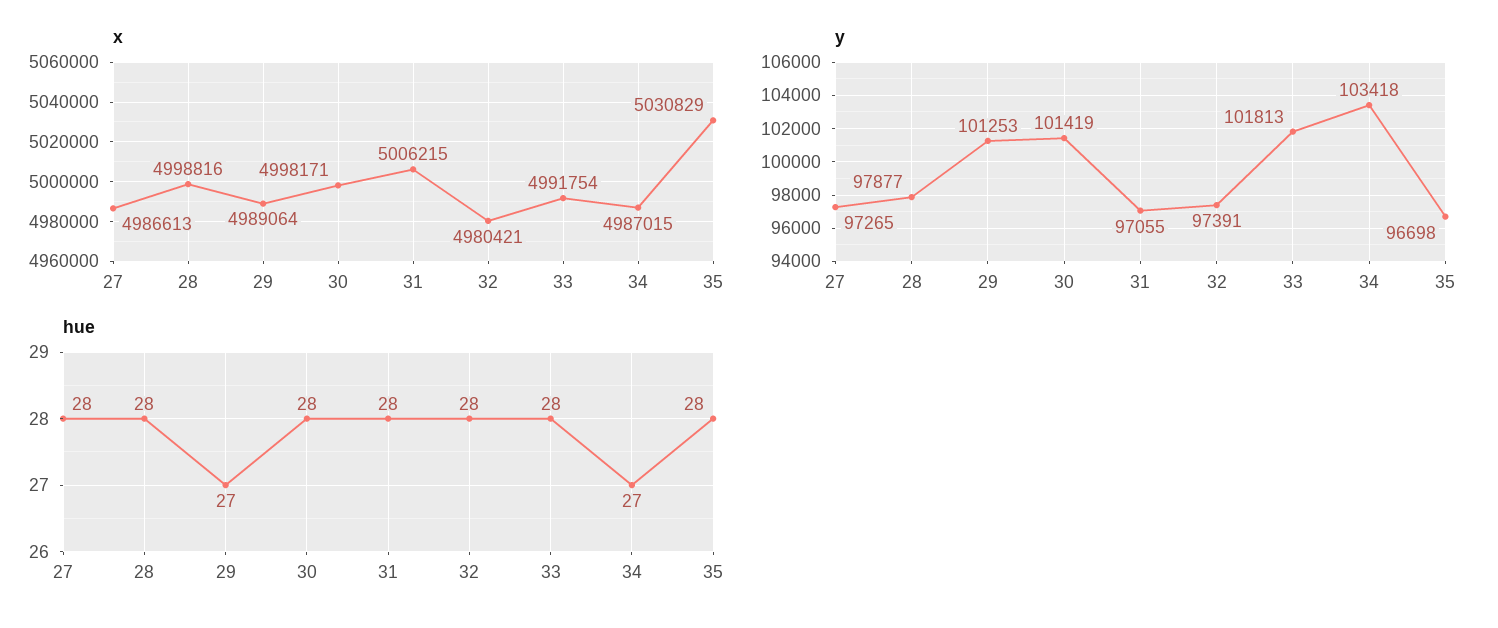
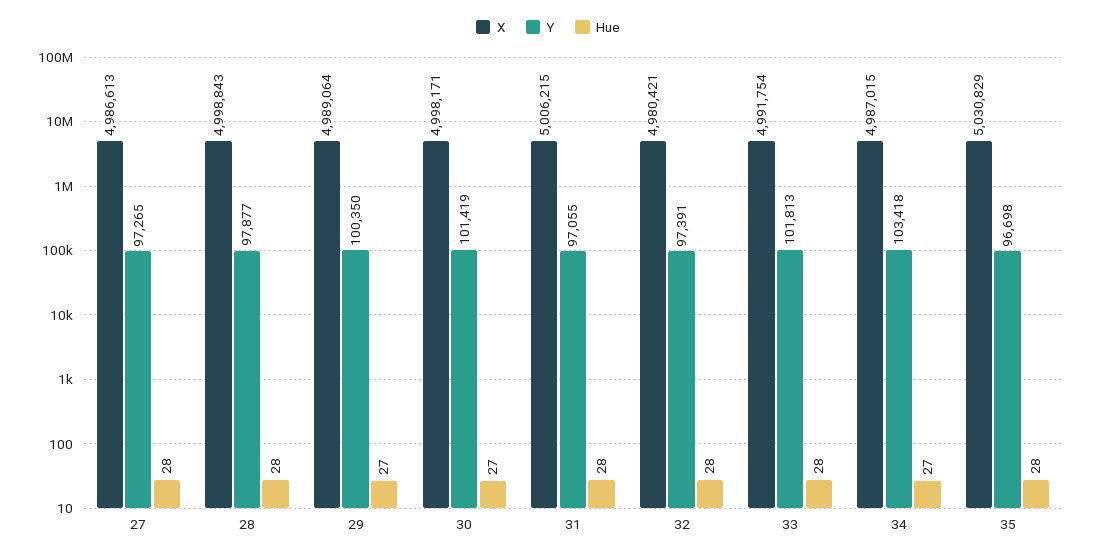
x, 28: 4998816 -> 4998843
y, 29: 101253 -> 100350
hue, 30: 28 -> 27

